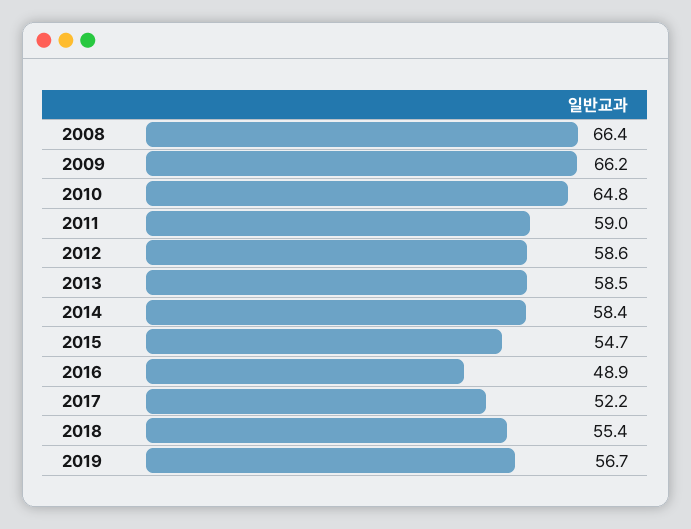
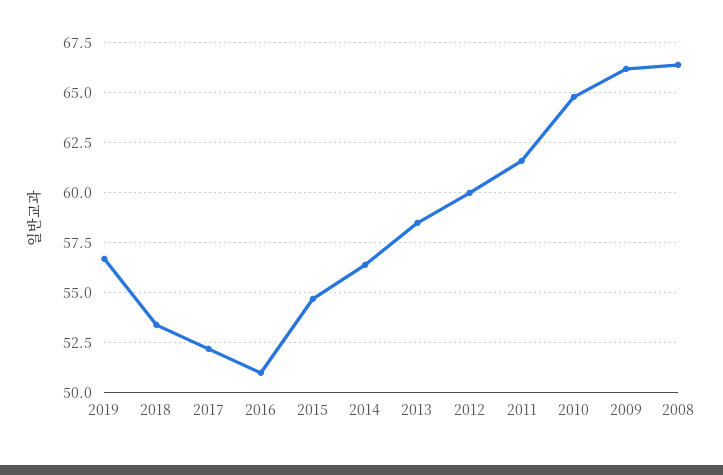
2011: 59 -> 61.5
2012: 58.6 -> 60
2014: 58.4 -> 56.5
2016: 48.9 -> 51
2018: 55.4 -> 53.5

